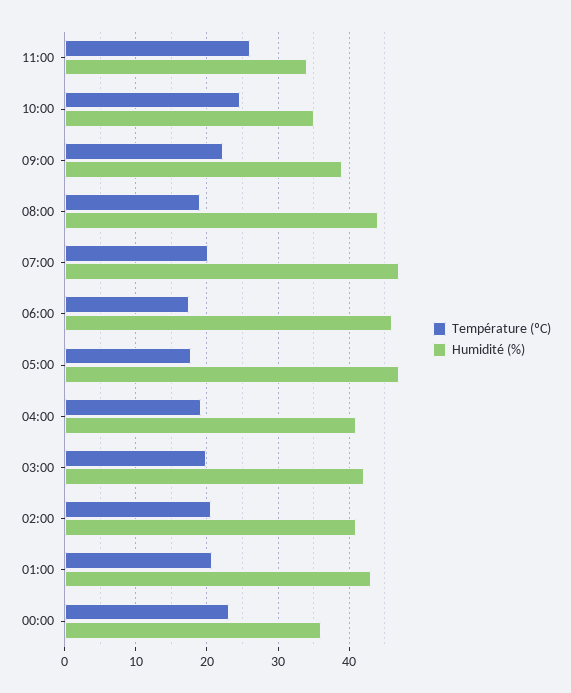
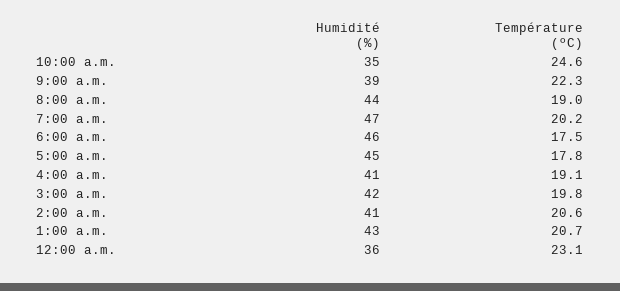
Température (ºC), 11:00: 26 -> none
Humidité (%), 11:00: 34 -> none
Humidité (%), 05:00: 47 -> 45

